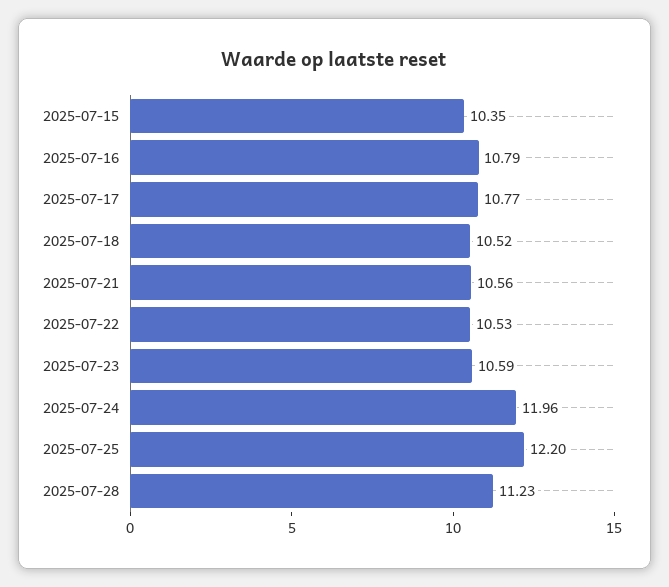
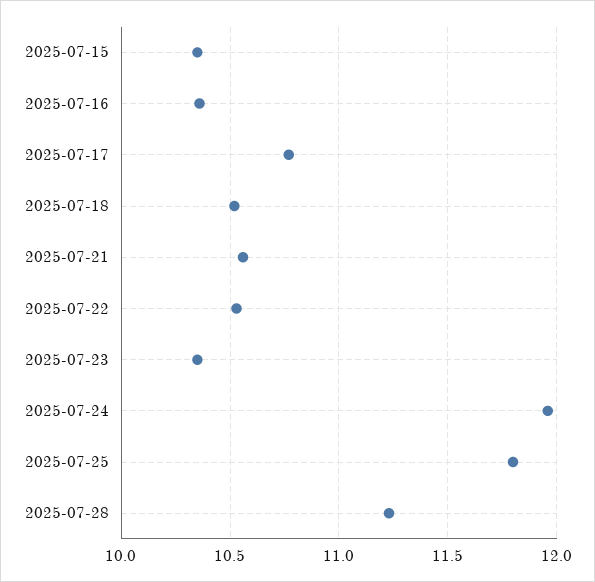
2025-07-16: 10.79 -> 10.35
2025-07-23: 10.59 -> 10.35
2025-07-25: 12.2 -> 11.8

